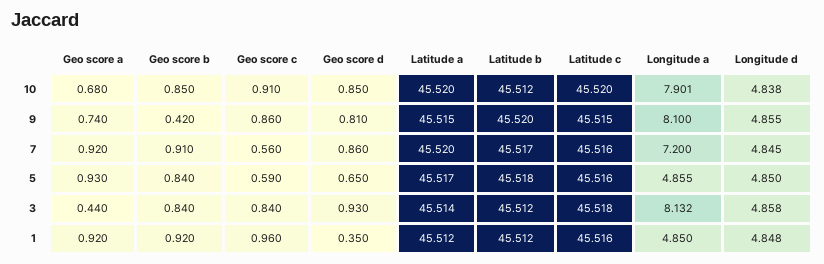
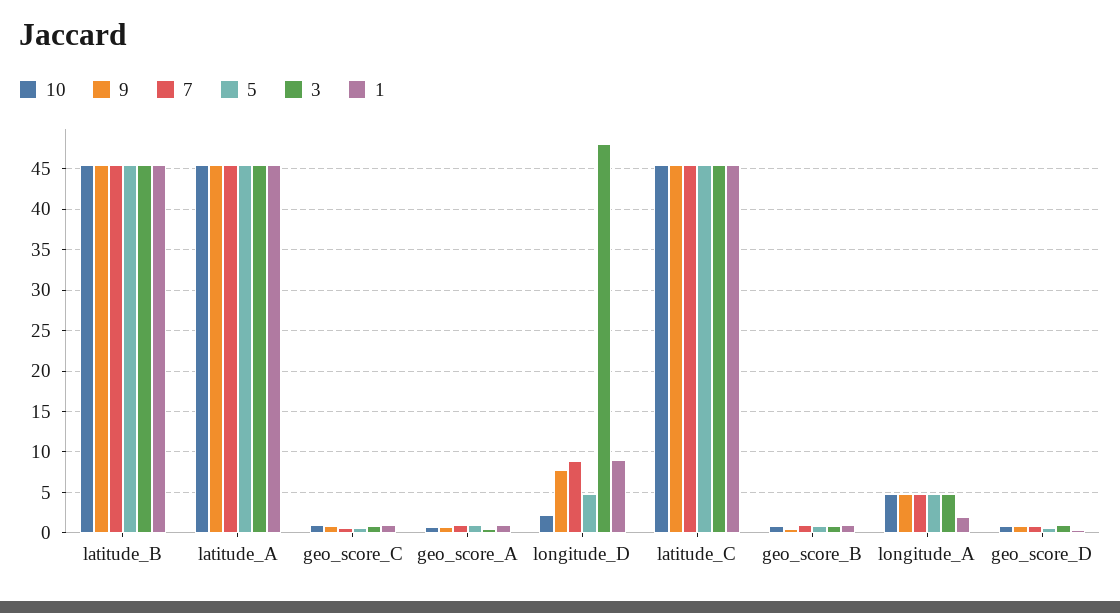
10, Longitude a: 7.901 -> 5
10, Longitude d: 4.838 -> 2
9, Longitude a: 8.1 -> 5
9, Longitude d: 4.855 -> 8
7, Longitude a: 7.2 -> 5
7, Longitude d: 4.845 -> 9
3, Longitude a: 8.132 -> 5
3, Longitude d: 4.858 -> 48
1, Longitude a: 4.85 -> 2
1, Longitude d: 4.848 -> 9

